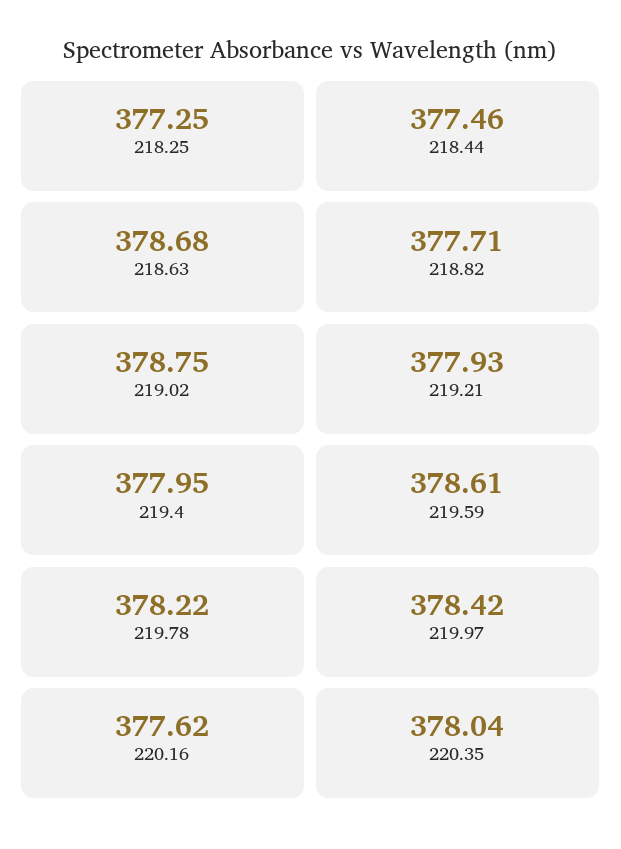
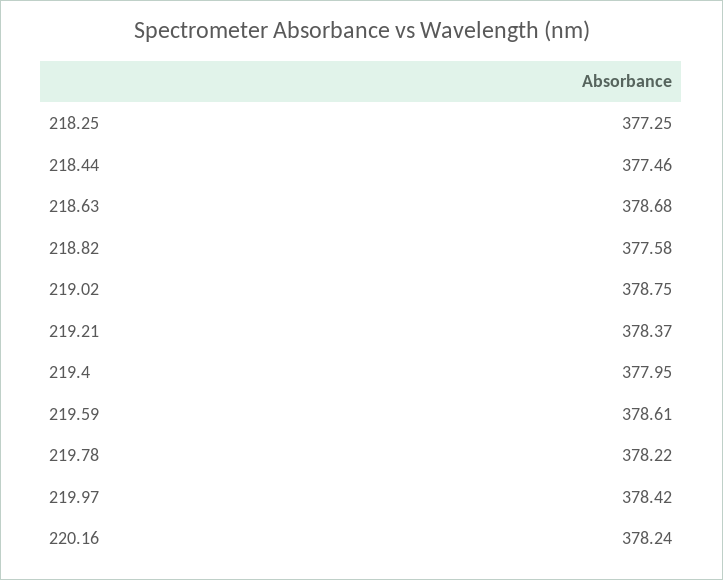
218.82: 377.71 -> 377.58
219.21: 377.93 -> 378.37
220.16: 377.62 -> 378.24
220.35: 378.04 -> none

